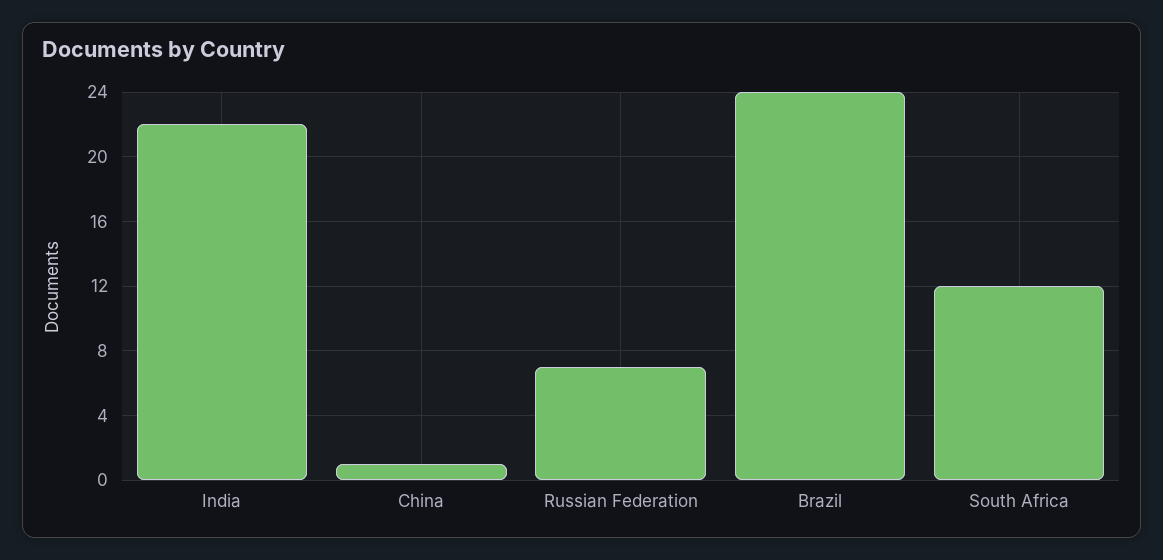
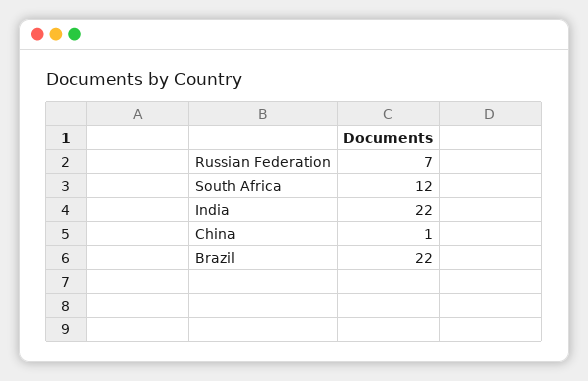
Brazil: 24 -> 22

